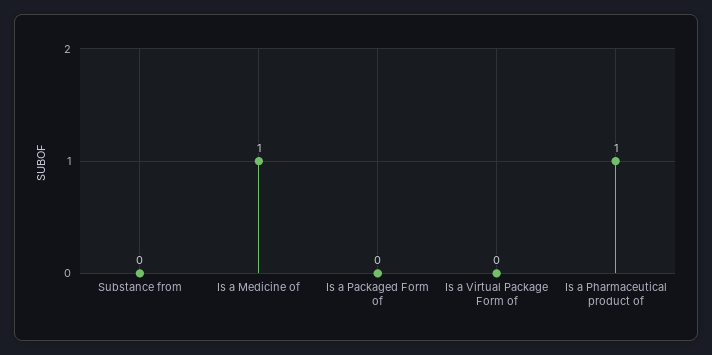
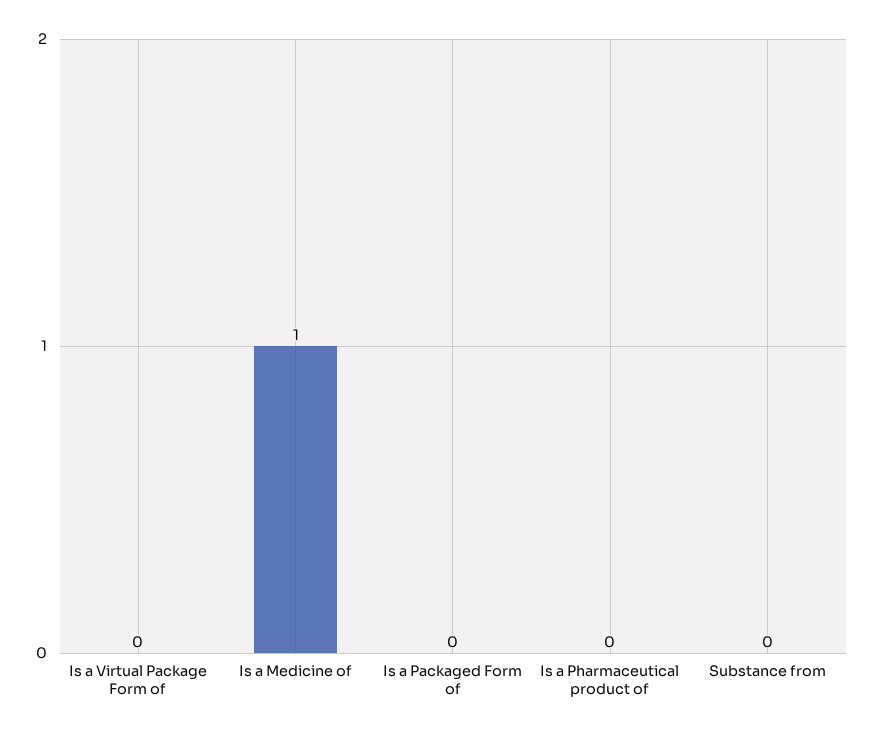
Is a Pharmaceutical product of: 1 -> 0

